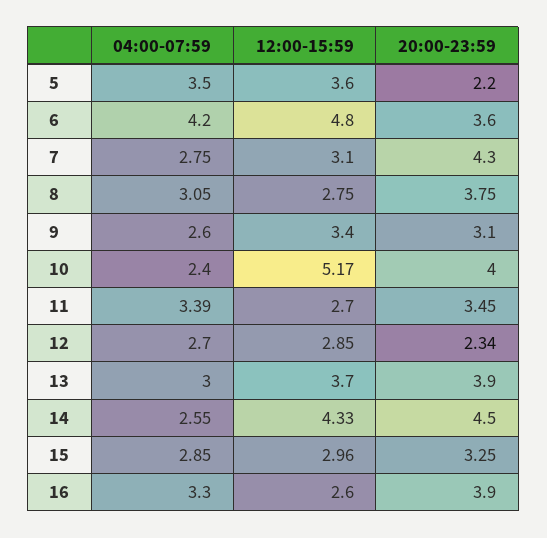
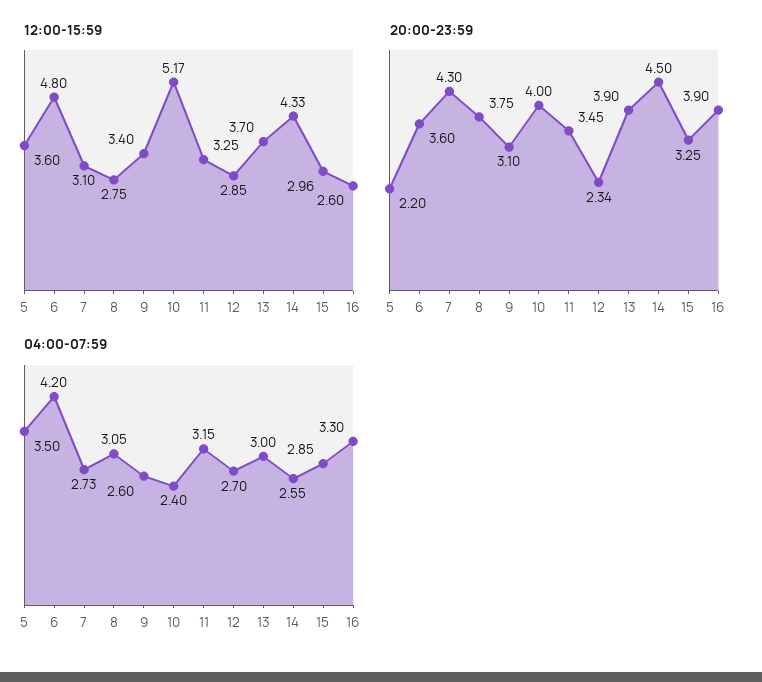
04:00-07:59, 7: 2.75 -> 2.73
04:00-07:59, 11: 3.39 -> 3.15
12:00-15:59, 11: 2.7 -> 3.25

